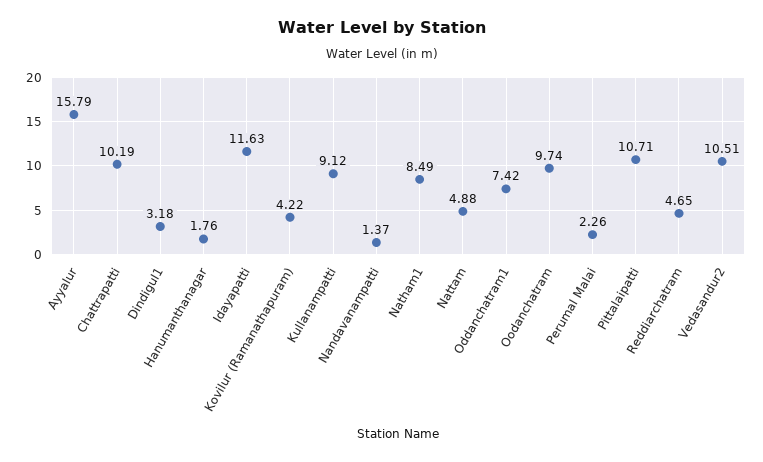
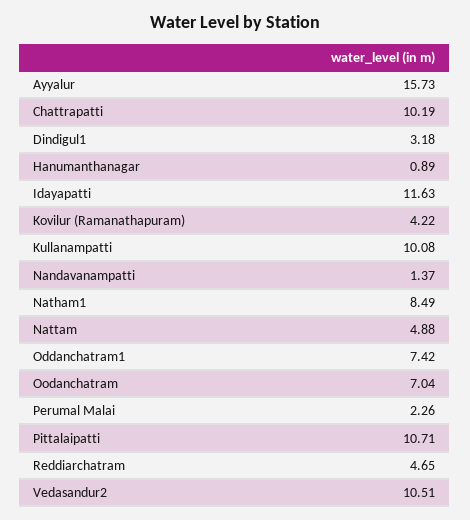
Ayyalur: 15.79 -> 15.73
Hanumanthanagar: 1.76 -> 0.89
Kullanampatti: 9.12 -> 10.08
Oodanchatram: 9.74 -> 7.04

